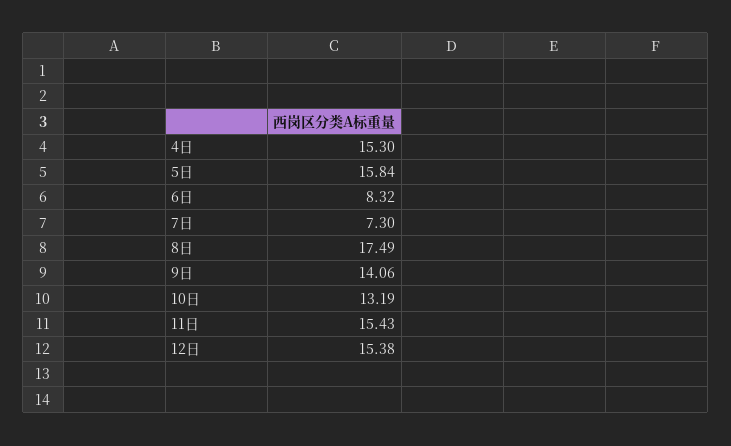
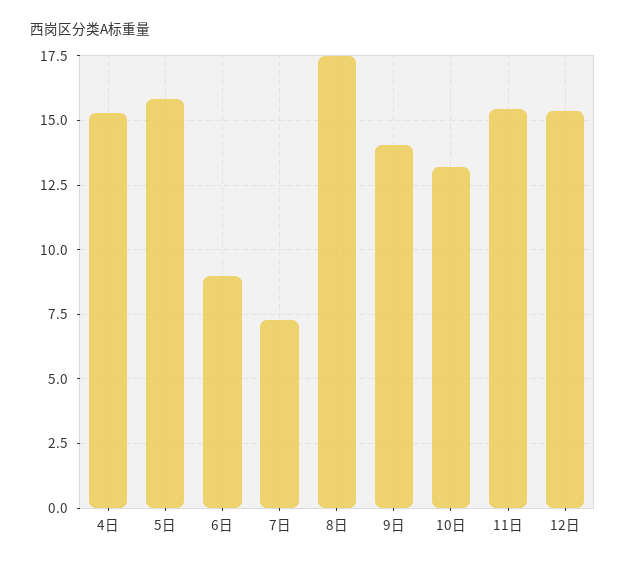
6日: 8.32 -> 9

